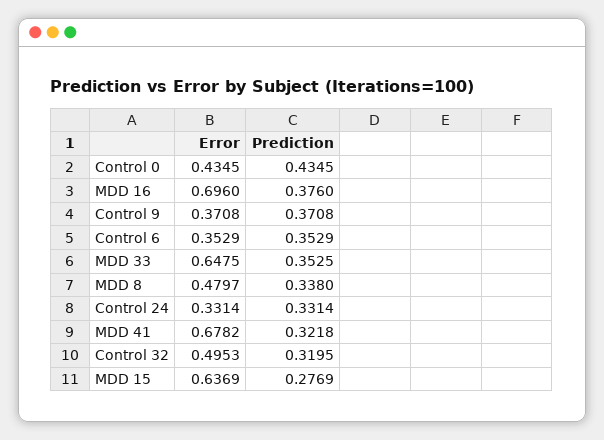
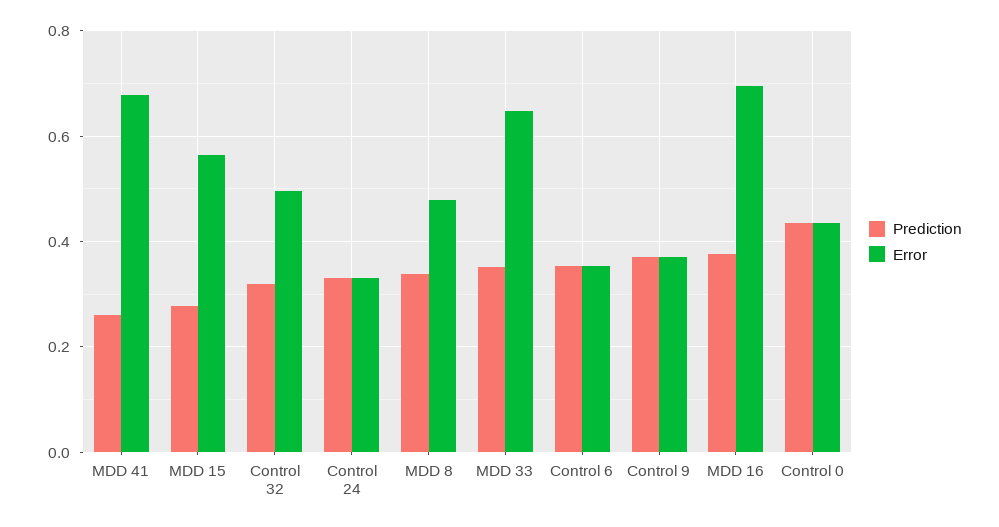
Prediction, MDD 41: 0.3218 -> 0.26
Error, MDD 15: 0.6369 -> 0.56

